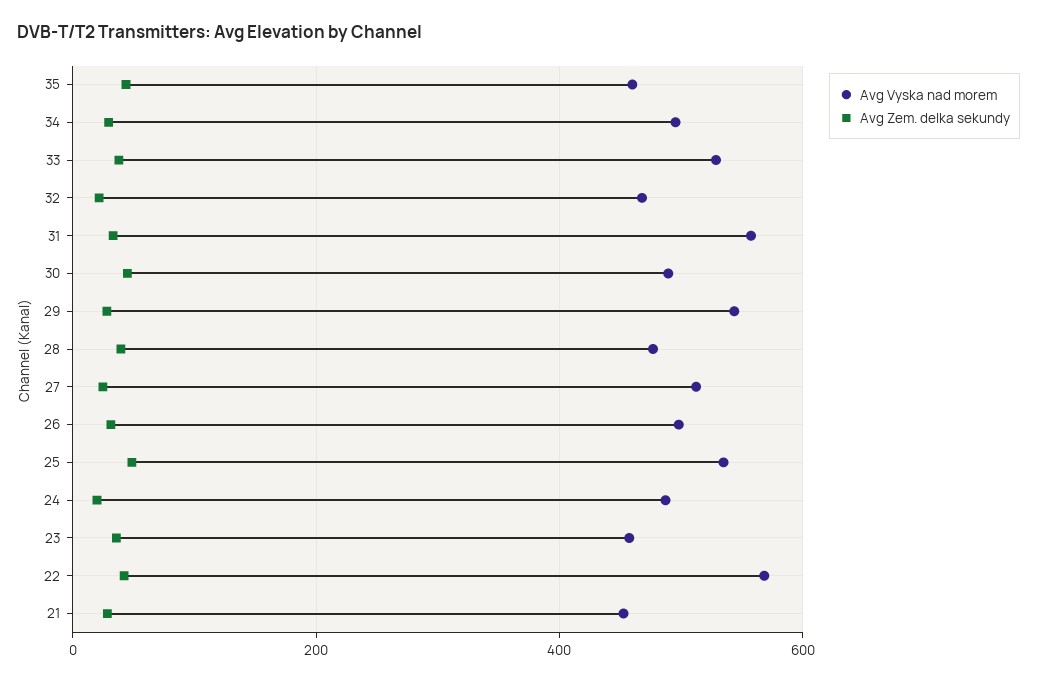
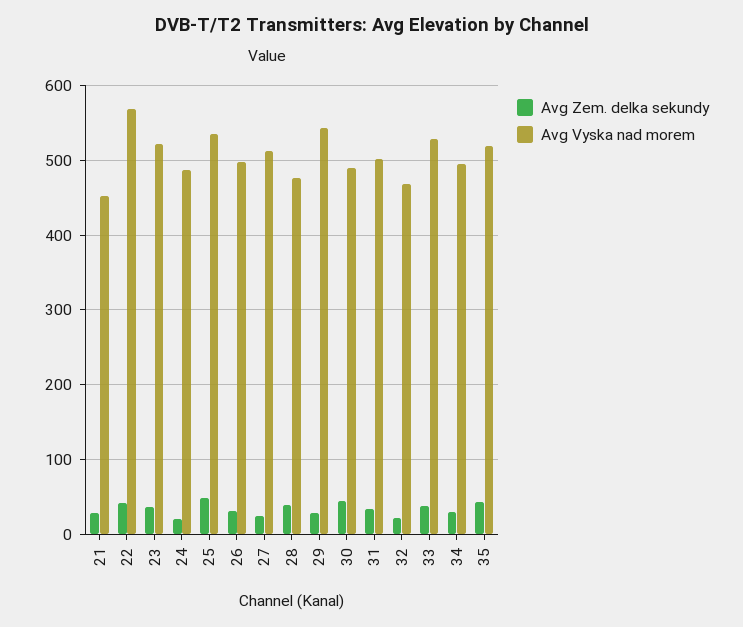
Avg Vyska nad morem, 35: 460 -> 520
Avg Vyska nad morem, 31: 560 -> 500
Avg Vyska nad morem, 23: 460 -> 520

